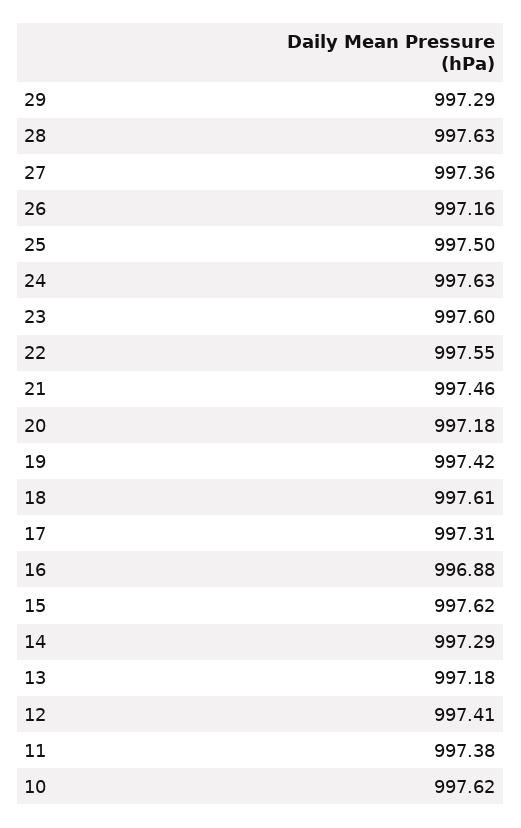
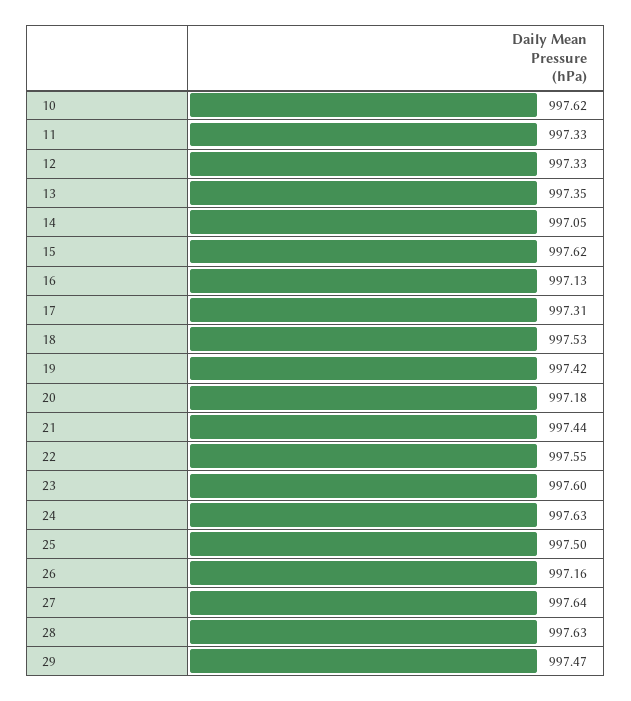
29: 997.29 -> 997.47
27: 997.36 -> 997.64
21: 997.46 -> 997.44
18: 997.61 -> 997.53
16: 996.88 -> 997.13
14: 997.29 -> 997.05
13: 997.18 -> 997.35
12: 997.41 -> 997.33
11: 997.38 -> 997.33

